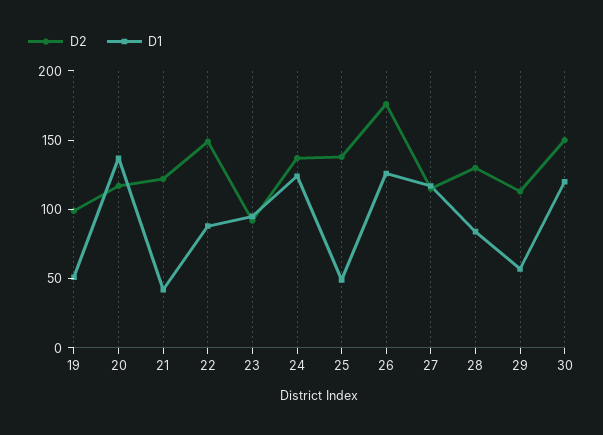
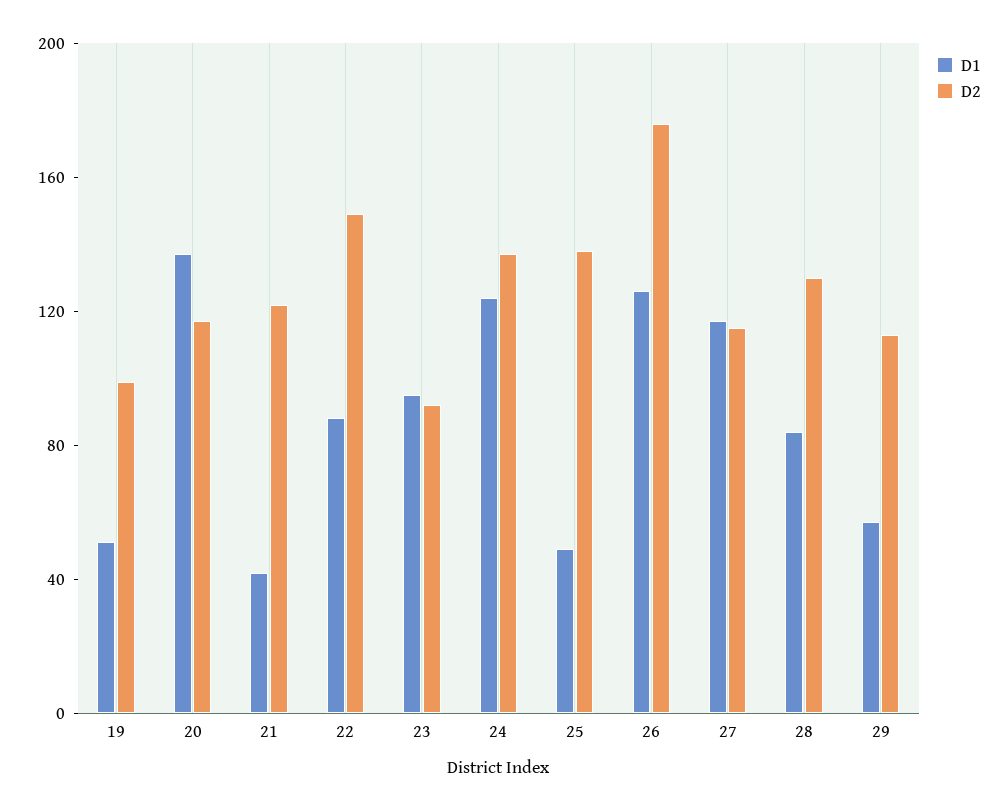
D2, 30: 150 -> none
D1, 30: 120 -> none

